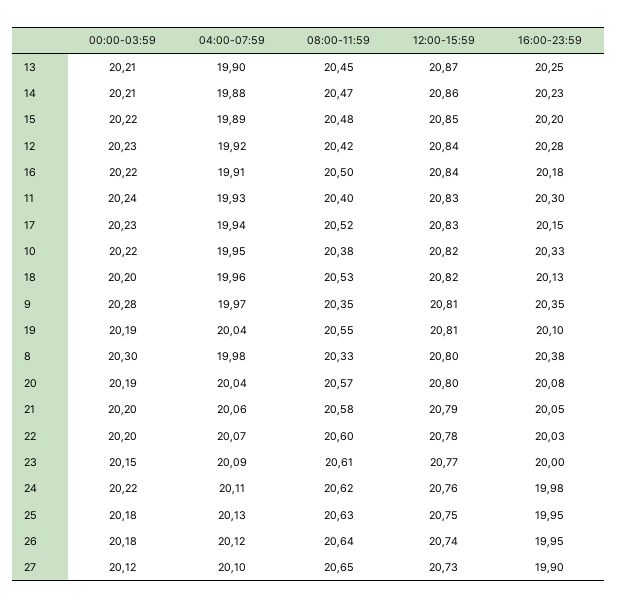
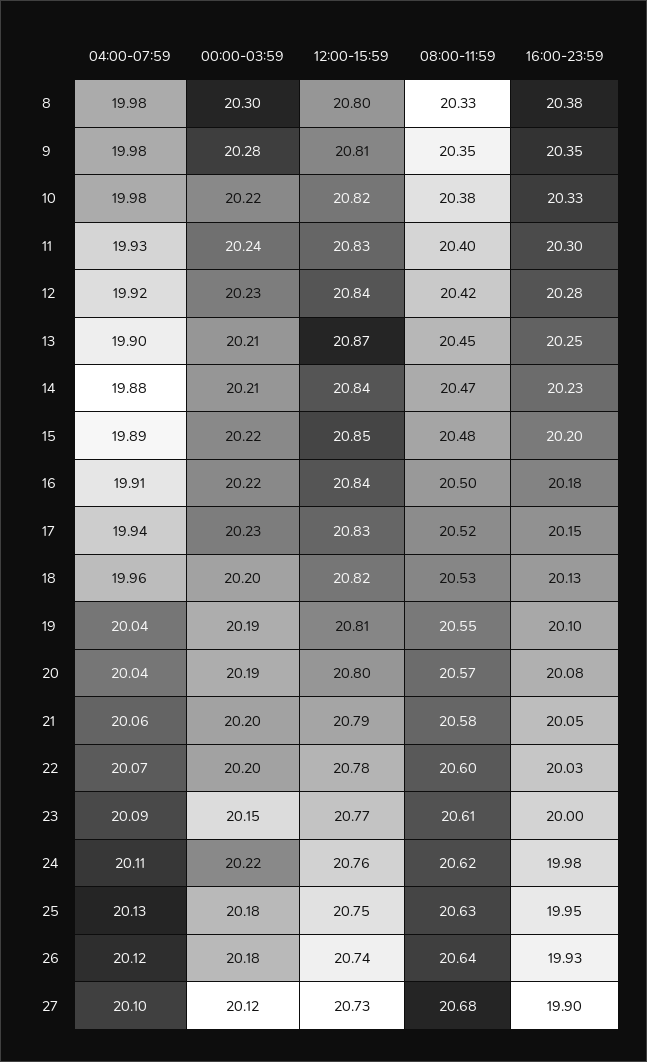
12:00-15:59, 14: 20.86 -> 20.84
04:00-07:59, 10: 19.95 -> 19.98
04:00-07:59, 9: 19.97 -> 19.98
16:00-23:59, 26: 19.95 -> 19.93
08:00-11:59, 27: 20.65 -> 20.68

